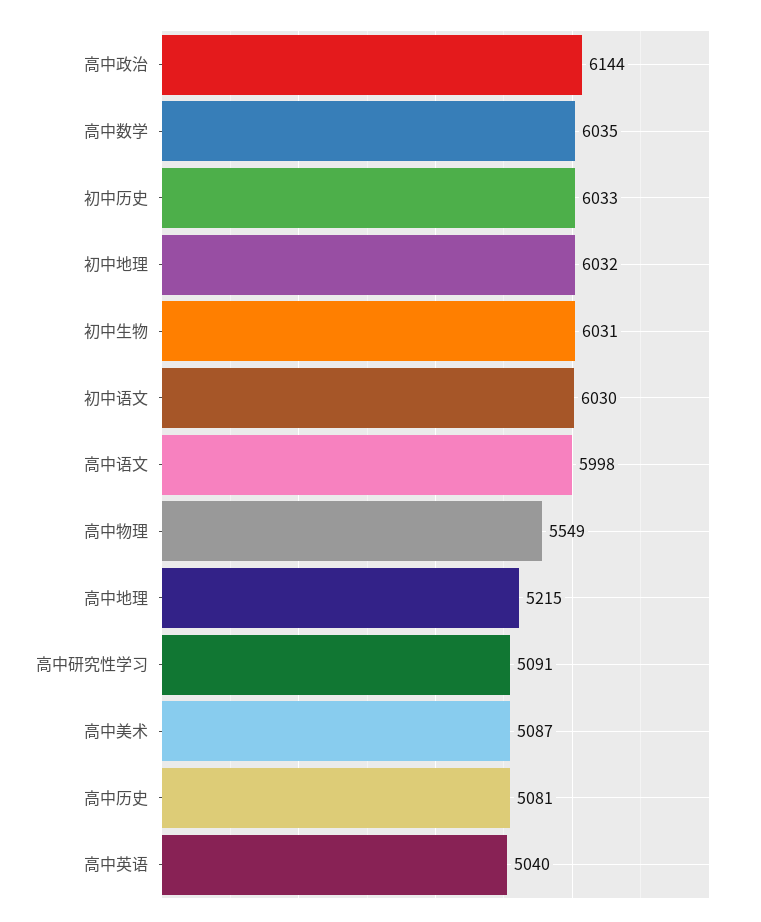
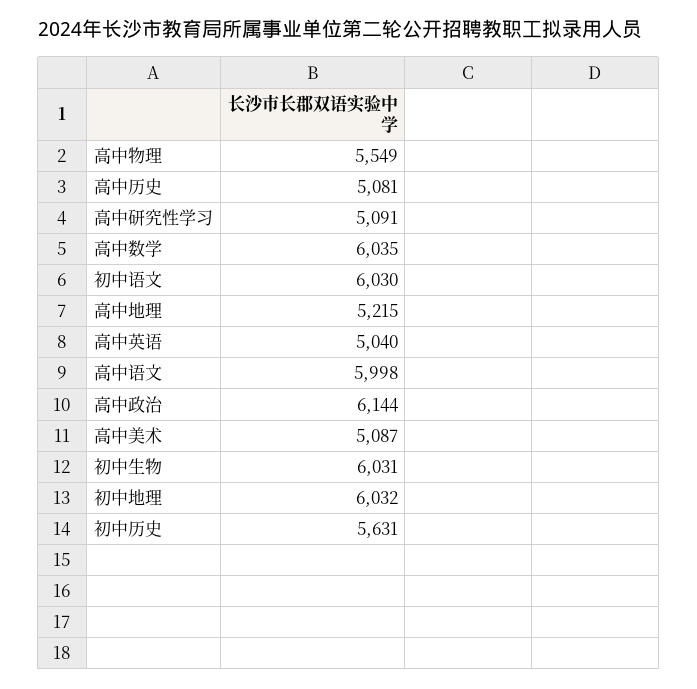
初中历史: 6033 -> 5631

